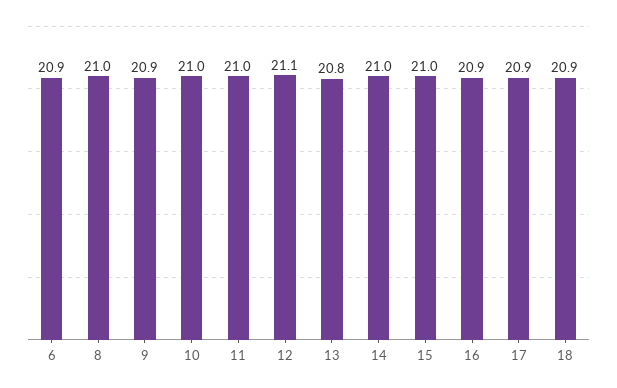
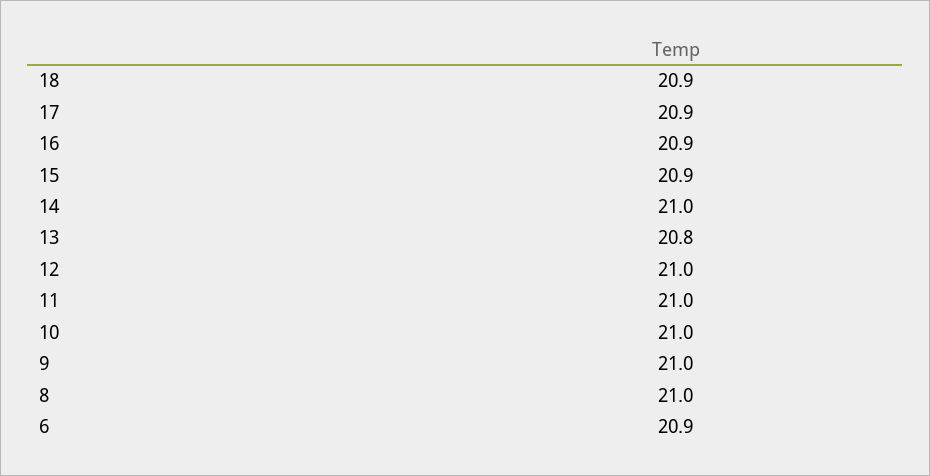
9: 20.9 -> 21
12: 21.1 -> 21
15: 21 -> 20.9

